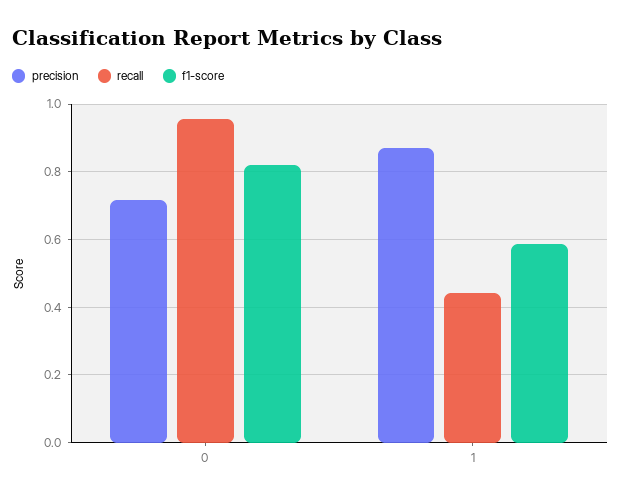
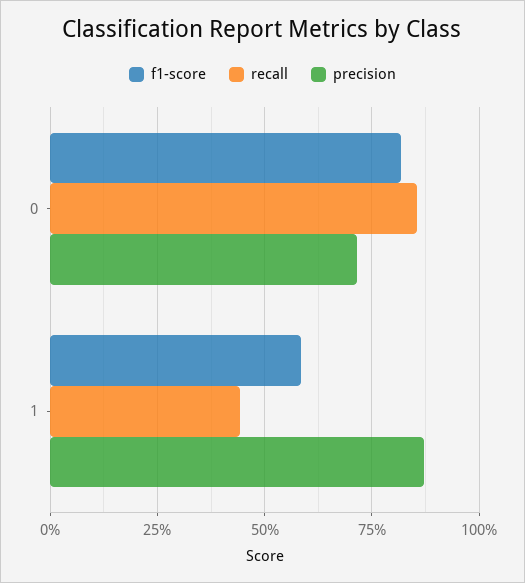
recall, 0: 0.96 -> 0.85

